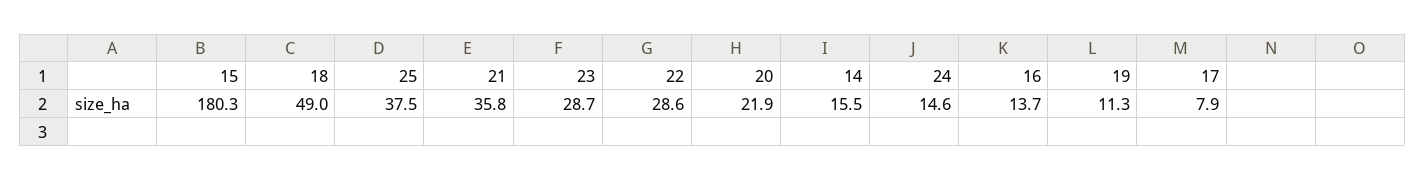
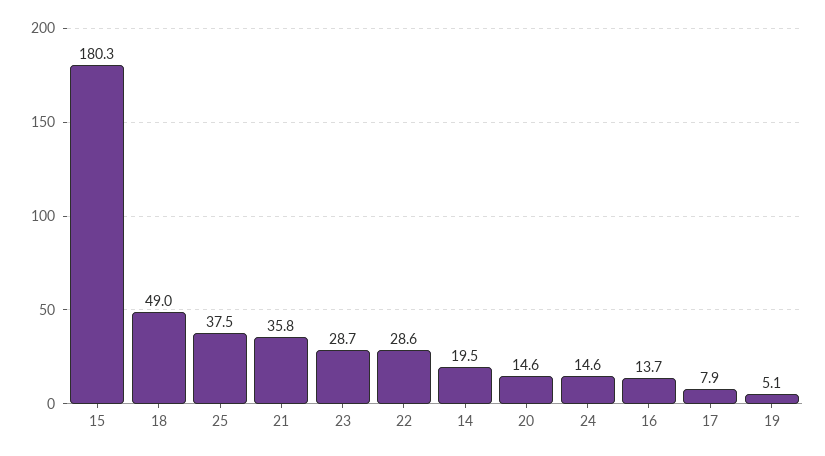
20: 21.9 -> 14.6
14: 15.5 -> 19.5
19: 11.3 -> 5.1

